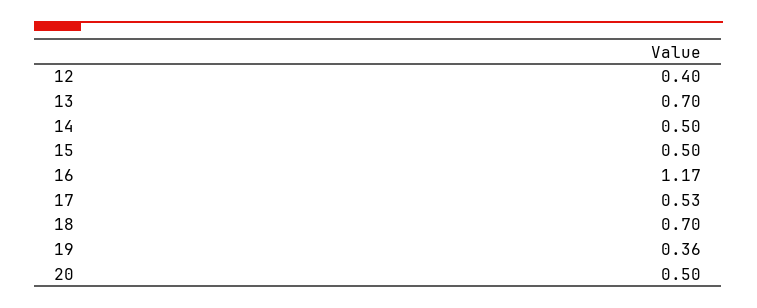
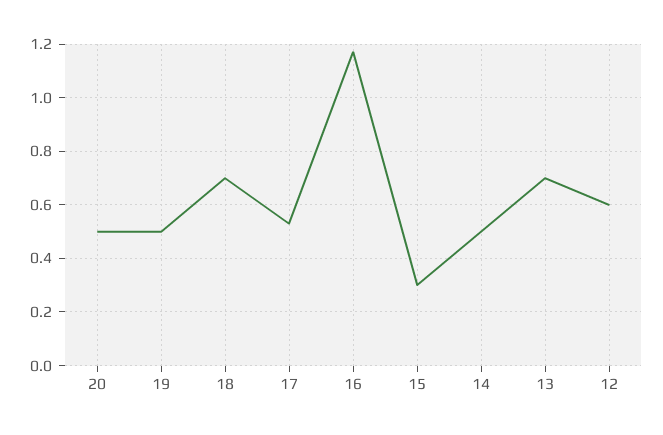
12: 0.4 -> 0.6
15: 0.5 -> 0.3
19: 0.36 -> 0.5

